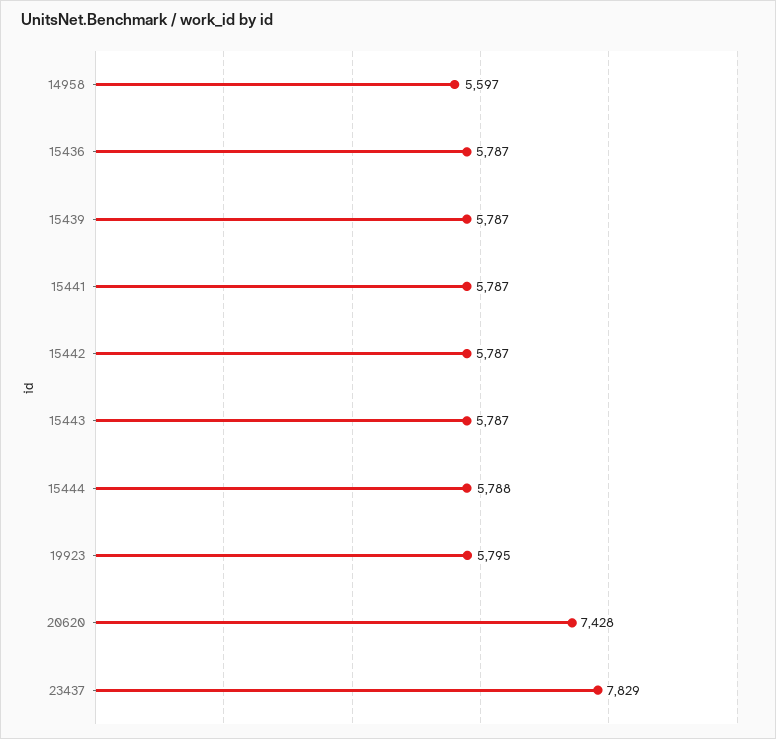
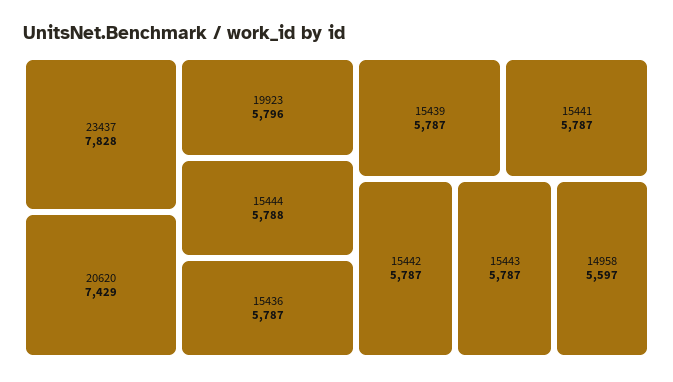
19923: 5795 -> 5796
20620: 7428 -> 7429
23437: 7829 -> 7828

